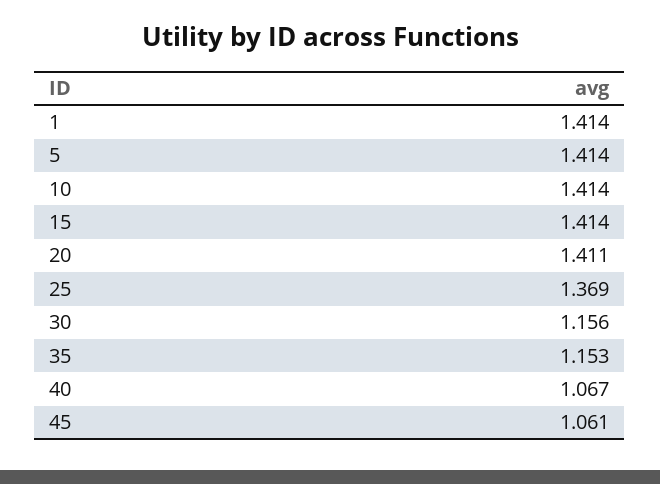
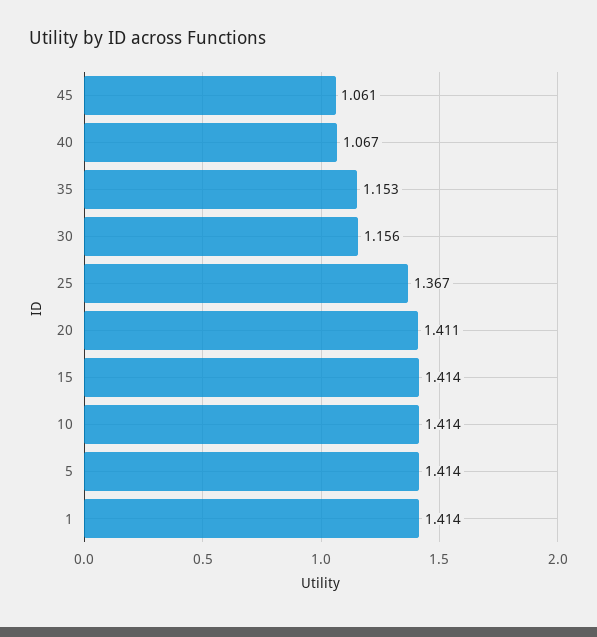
25: 1.369 -> 1.367

